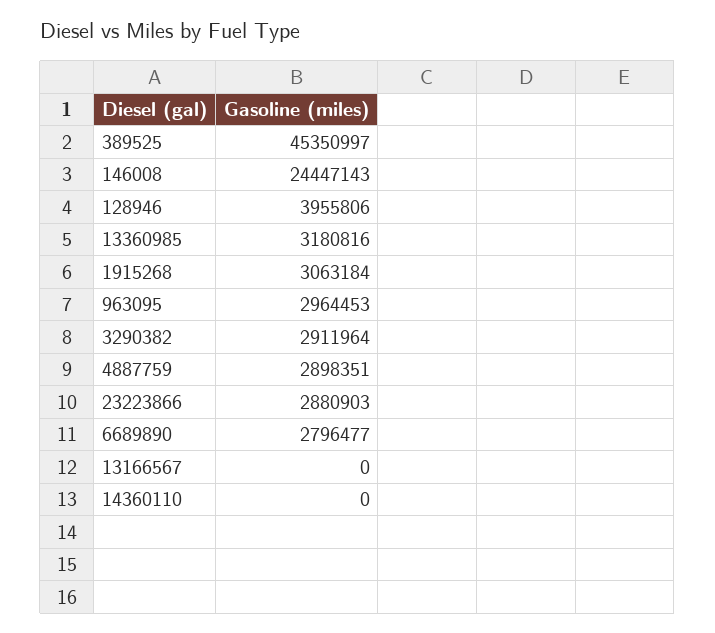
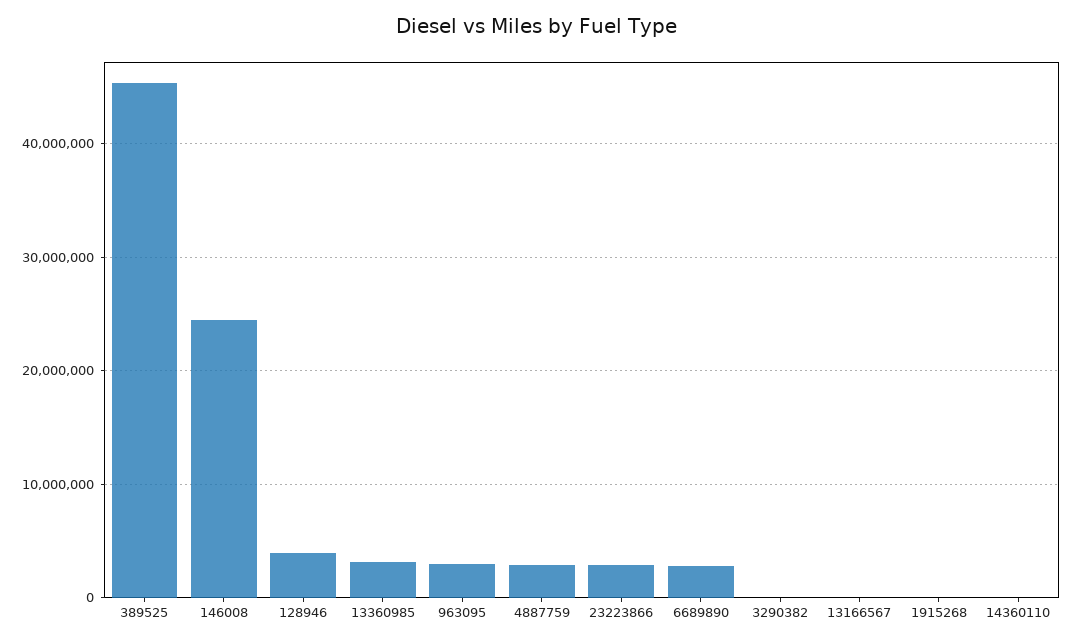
1915268: 3063184 -> 0
3290382: 2911964 -> 0

